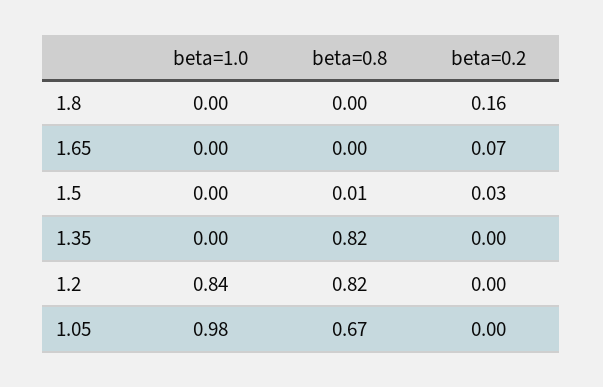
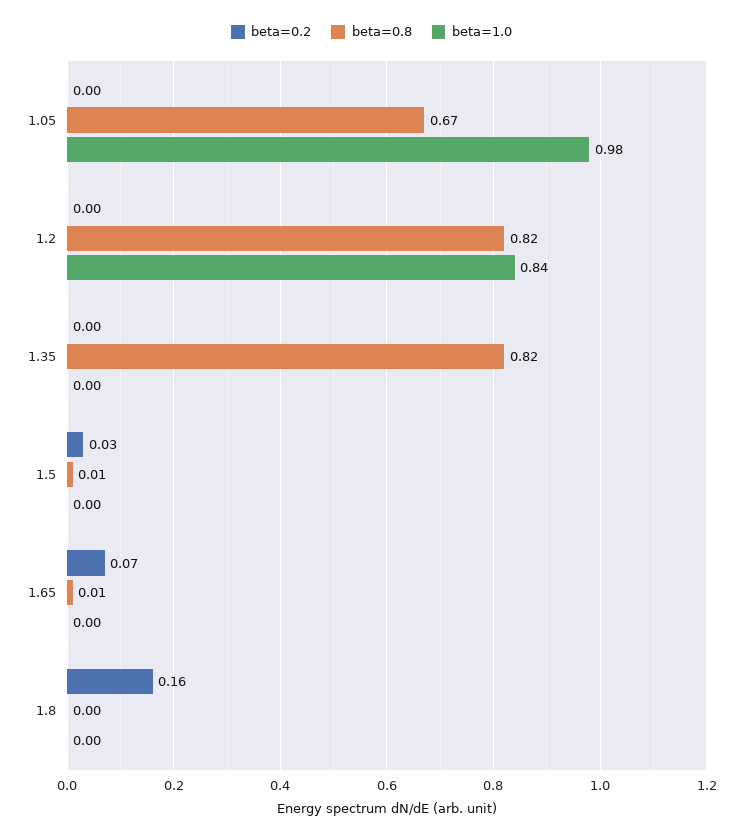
beta=0.8, 1.65: 0 -> 0.01

